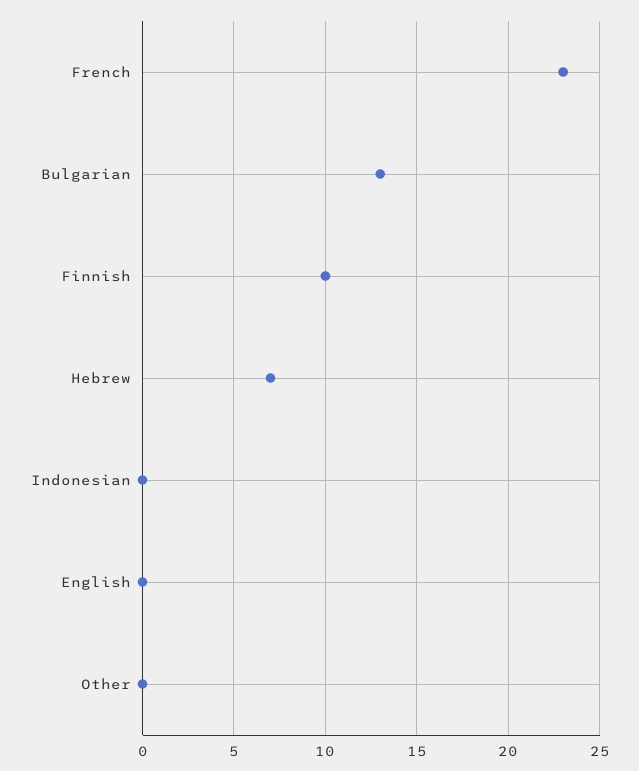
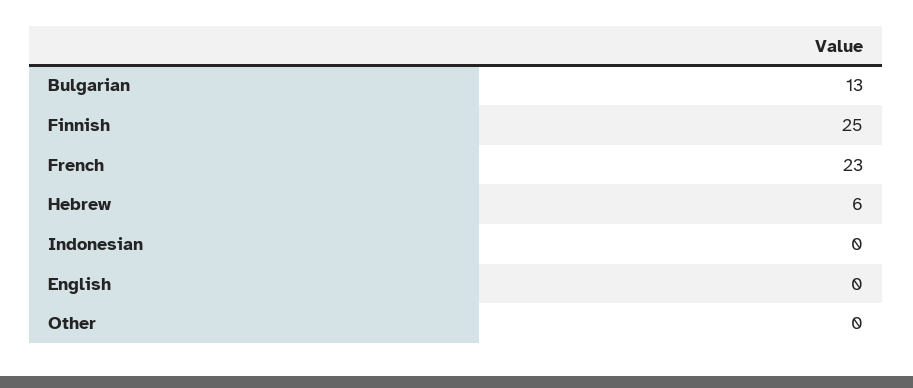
Finnish: 10 -> 25
Hebrew: 7 -> 6

